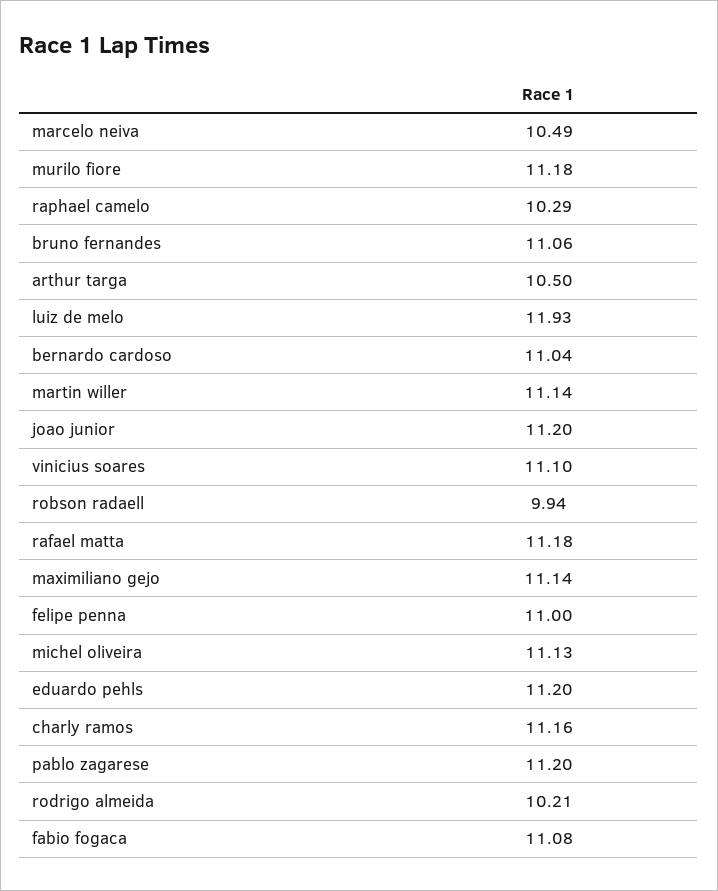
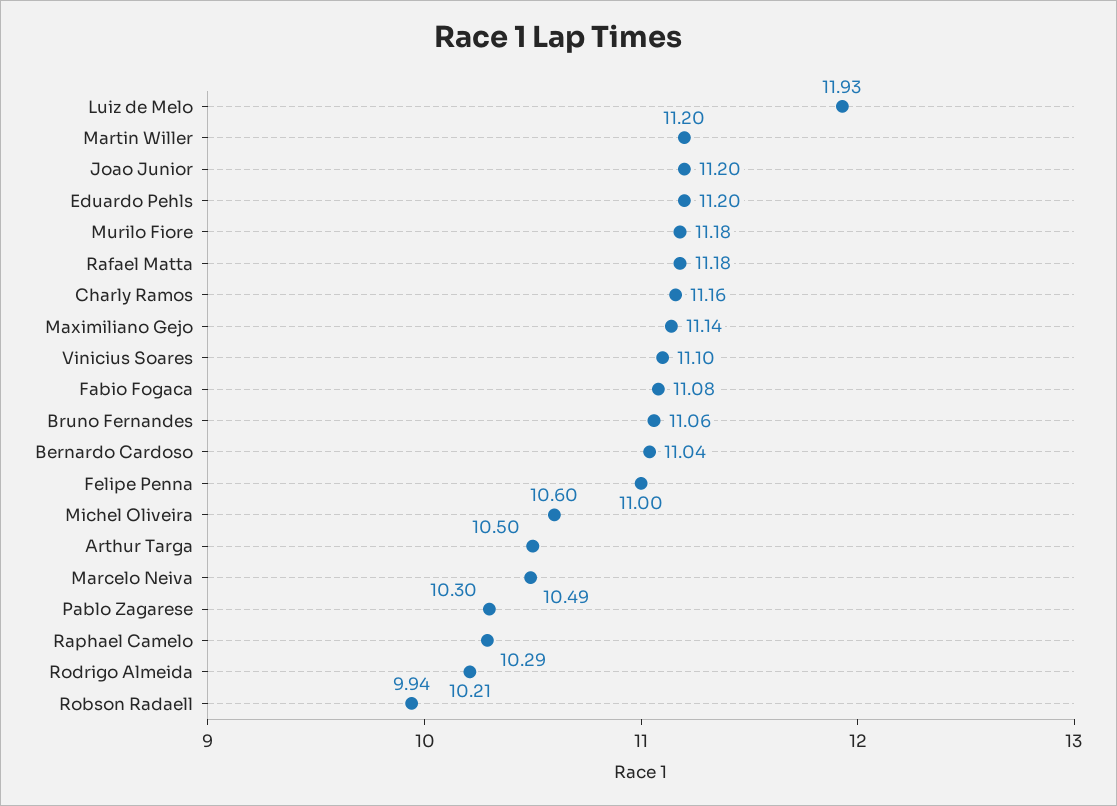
martin willer: 11.14 -> 11.2
michel oliveira: 11.13 -> 10.6
pablo zagarese: 11.2 -> 10.3

